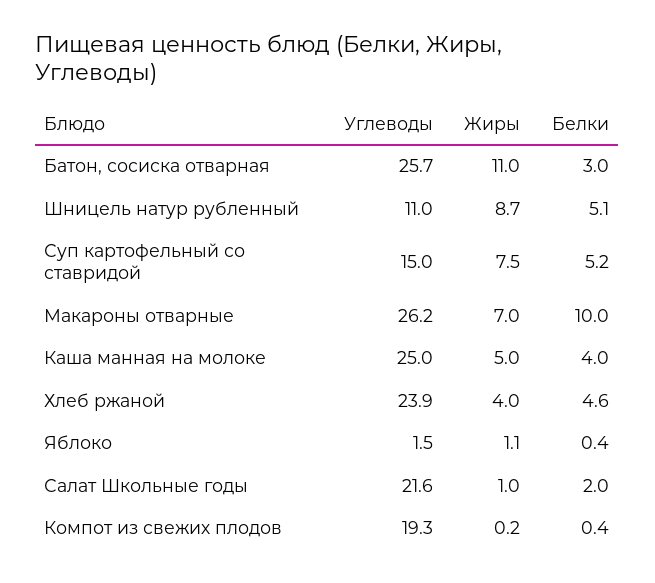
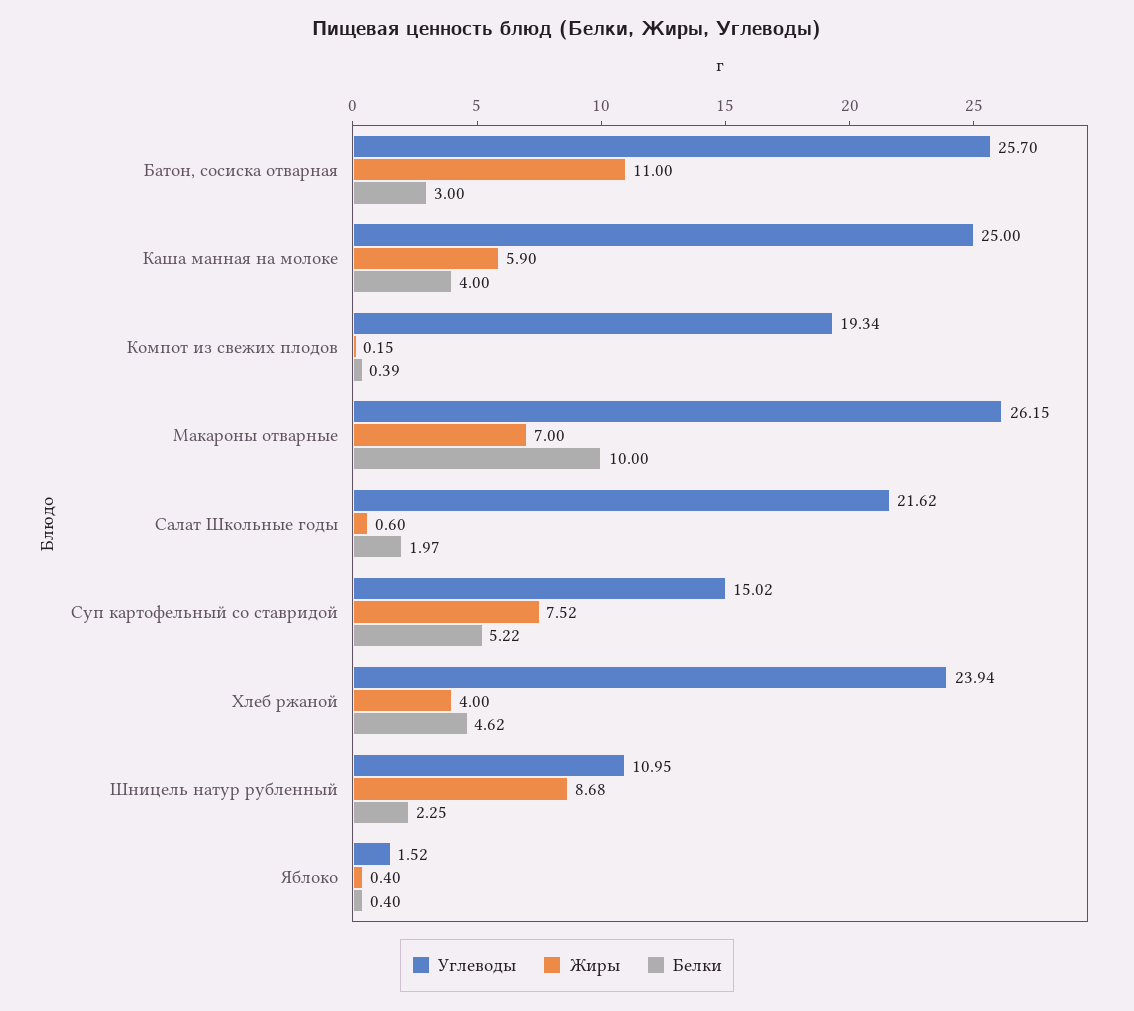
Белки, Шницель натур рубленный: 5.1 -> 2.25
Жиры, Каша манная на молоке: 5 -> 5.9
Жиры, Яблоко: 1.1 -> 0.4
Жиры, Салат Школьные годы: 1 -> 0.6

